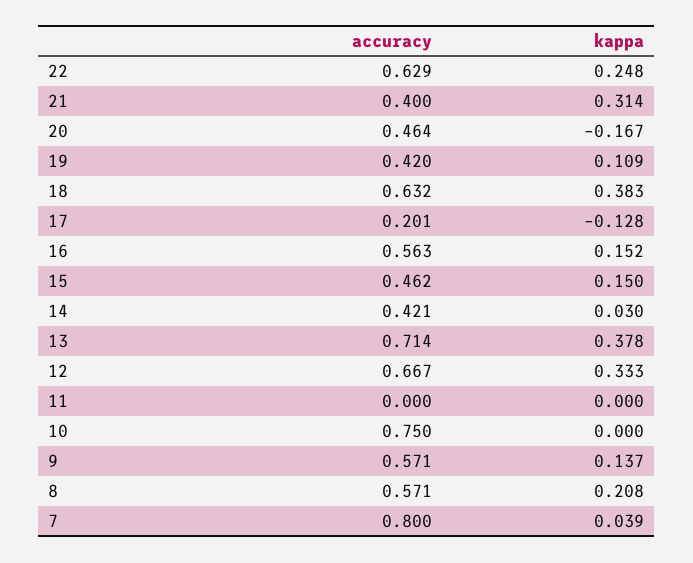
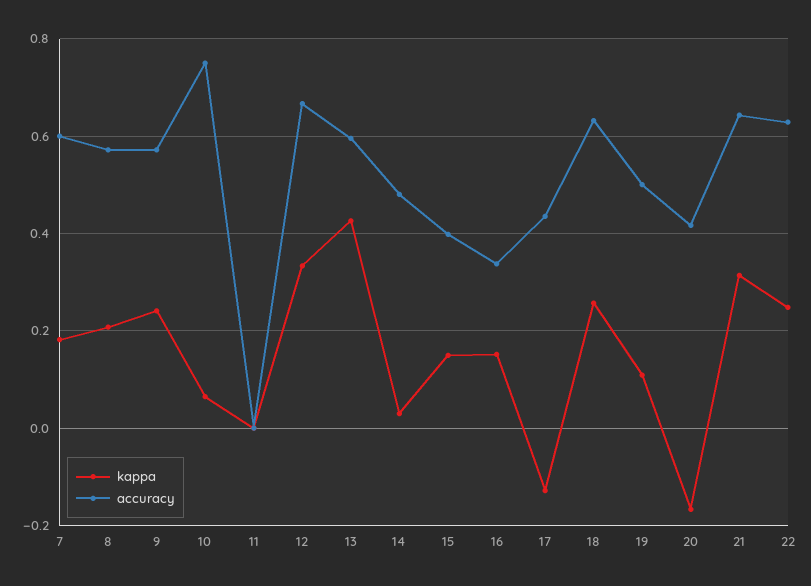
accuracy, 21: 0.4 -> 0.64
accuracy, 20: 0.464 -> 0.42
accuracy, 19: 0.42 -> 0.5
kappa, 18: 0.383 -> 0.26
accuracy, 17: 0.201 -> 0.44
accuracy, 16: 0.563 -> 0.34
accuracy, 15: 0.462 -> 0.4
accuracy, 14: 0.421 -> 0.48
accuracy, 13: 0.714 -> 0.6
kappa, 13: 0.378 -> 0.42
kappa, 10: 0 -> 0.06
kappa, 9: 0.137 -> 0.24
accuracy, 7: 0.8 -> 0.6
kappa, 7: 0.039 -> 0.18

